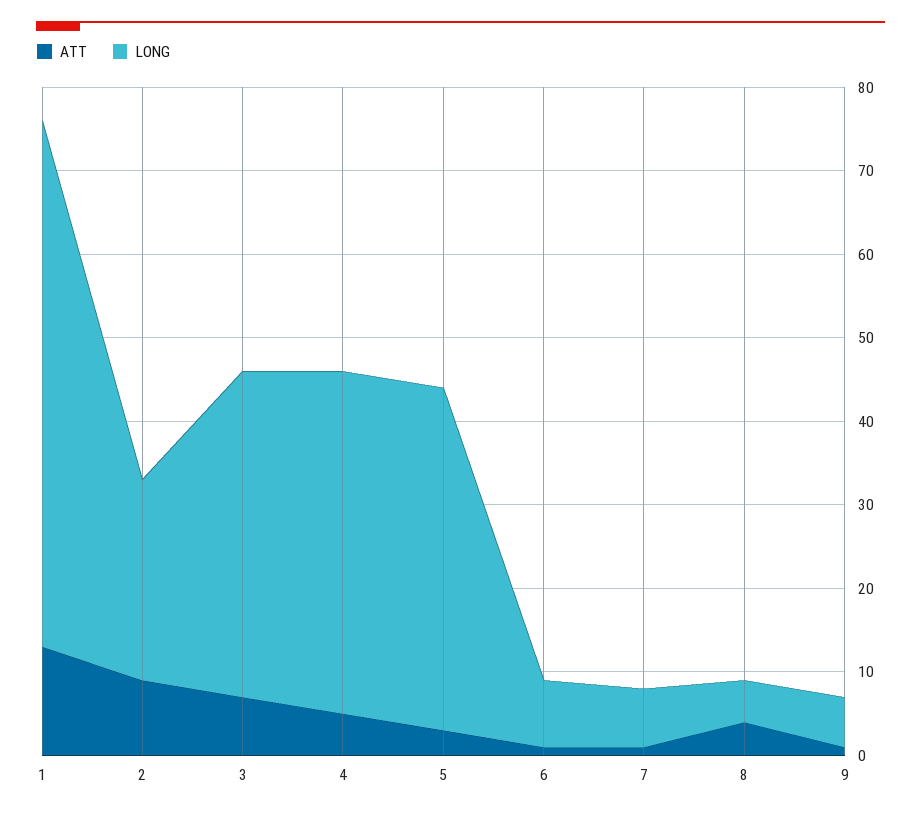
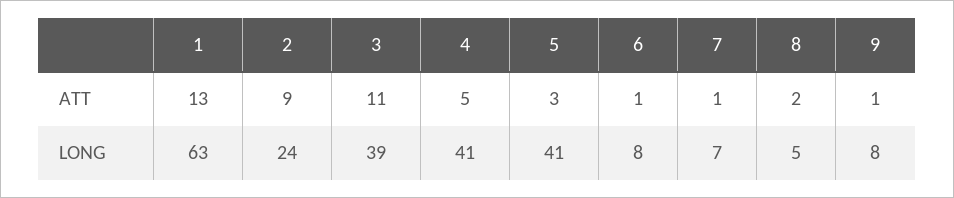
ATT, 3: 7 -> 11
ATT, 8: 4 -> 2
LONG, 9: 6 -> 8

